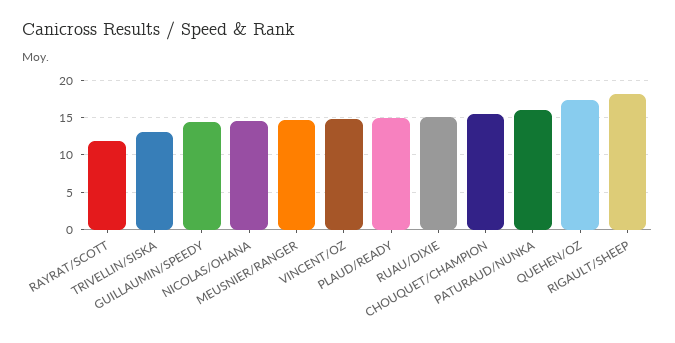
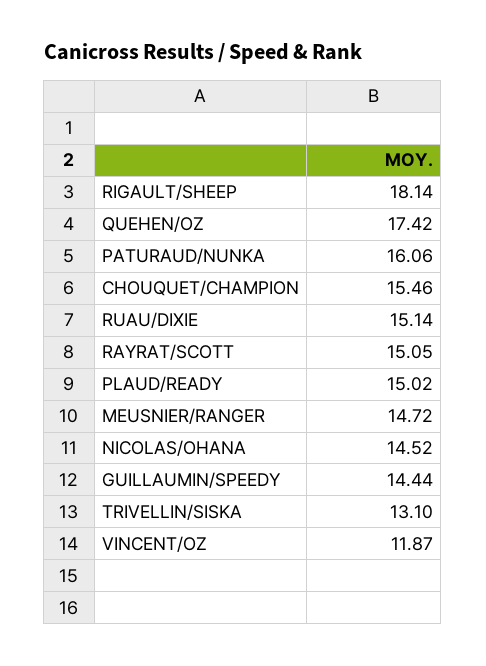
RAYRAT/SCOTT: 12 -> 15.05
VINCENT/OZ: 15 -> 11.87

